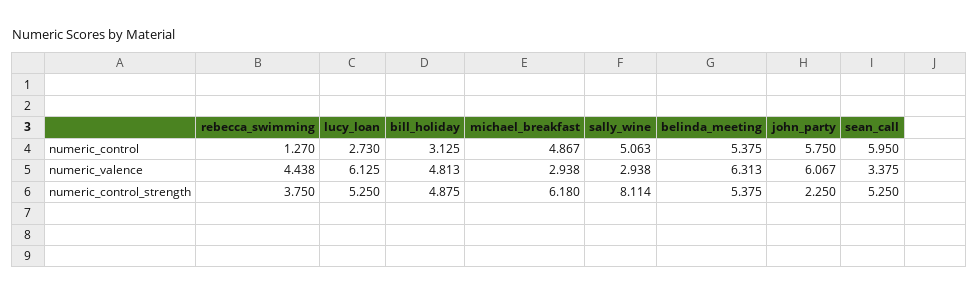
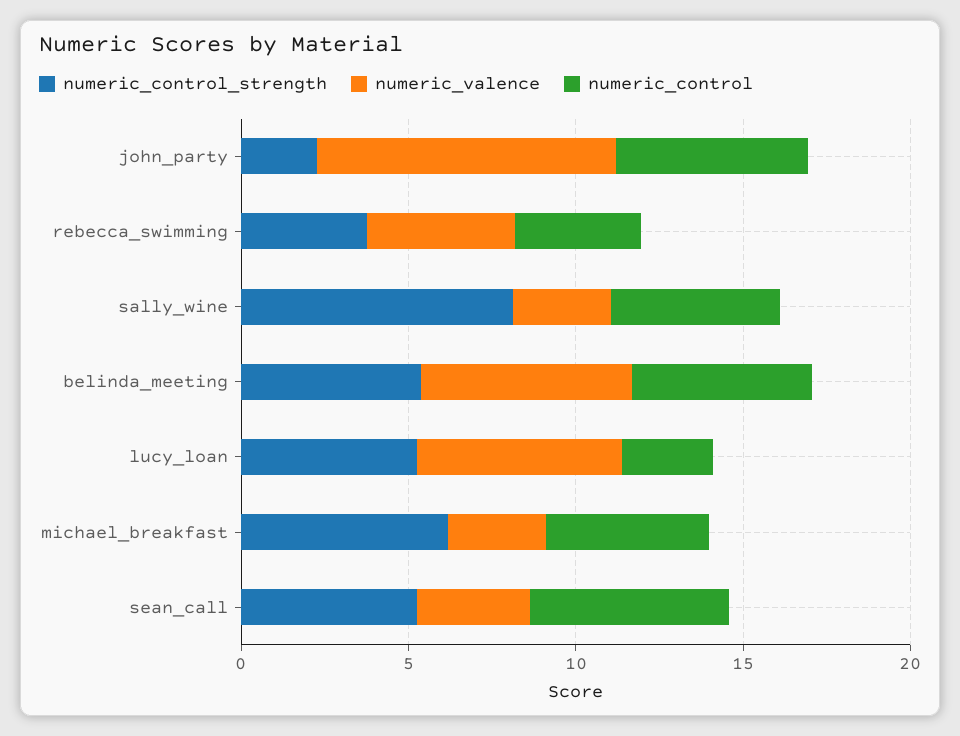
numeric_control, rebecca_swimming: 1.27 -> 4
numeric_control, bill_holiday: 3.125 -> none
numeric_valence, bill_holiday: 4.813 -> none
numeric_valence, john_party: 6.067 -> 9
numeric_control_strength, bill_holiday: 4.875 -> none

